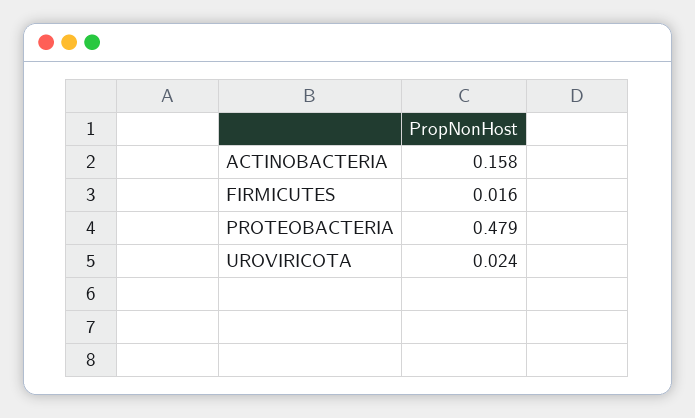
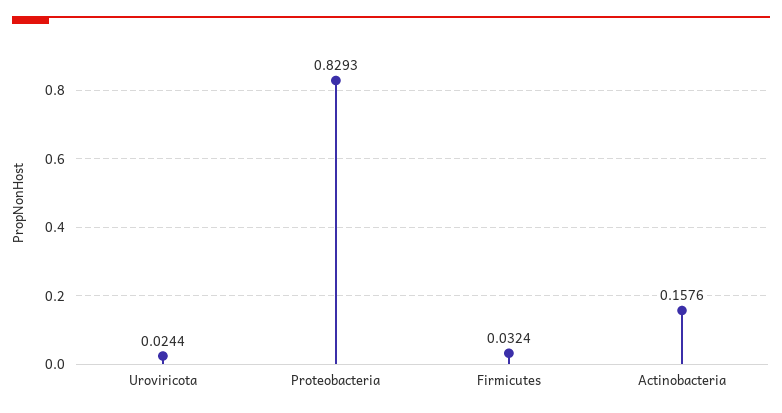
FIRMICUTES: 0.016 -> 0.0324
PROTEOBACTERIA: 0.479 -> 0.8293

